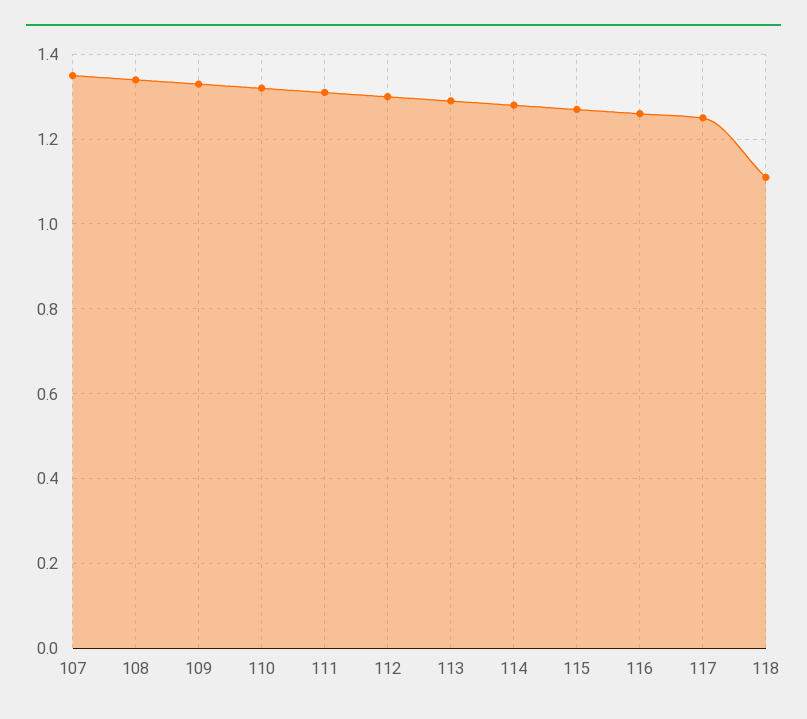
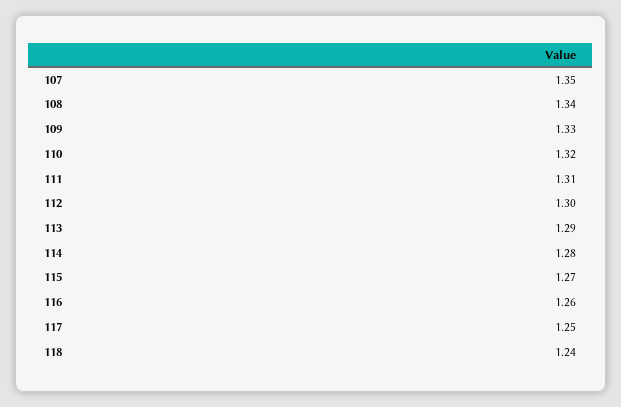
118: 1.1 -> 1.24

